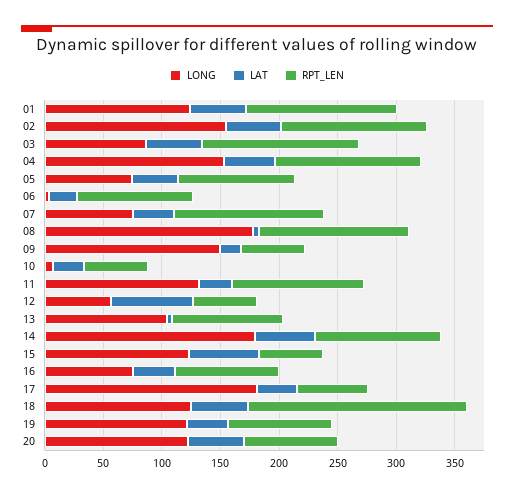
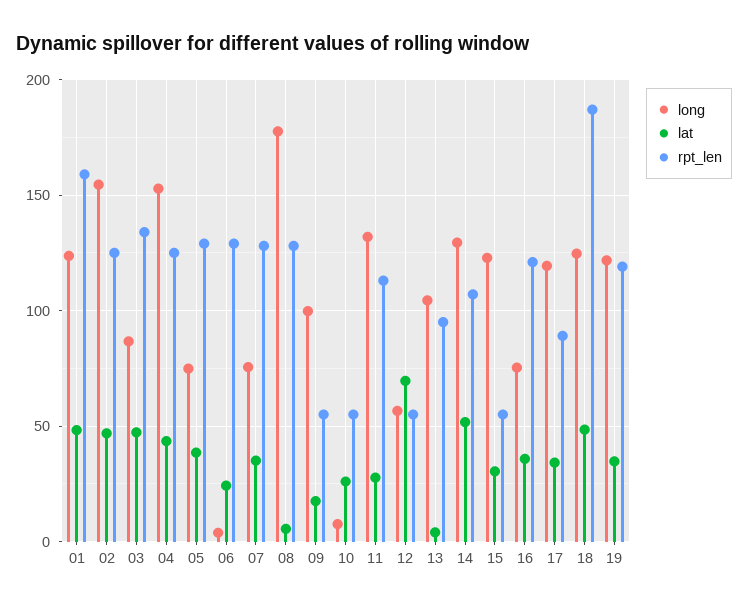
RPT_LEN, 01: 130 -> 160
RPT_LEN, 05: 100 -> 130
RPT_LEN, 06: 100 -> 130
LONG, 09: 150 -> 100
LONG, 14: 180 -> 130
LAT, 15: 60 -> 30
RPT_LEN, 16: 90 -> 120
LONG, 17: 180 -> 120
RPT_LEN, 17: 60 -> 90
RPT_LEN, 19: 90 -> 120
LONG, 20: 120 -> none
LAT, 20: 50 -> none
RPT_LEN, 20: 80 -> none

